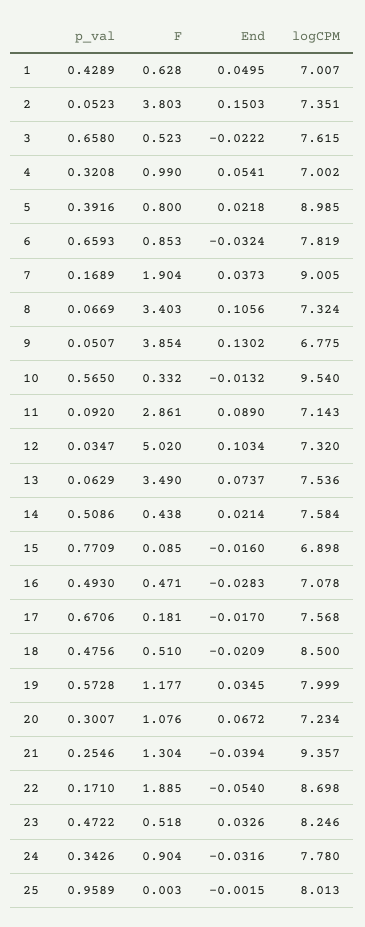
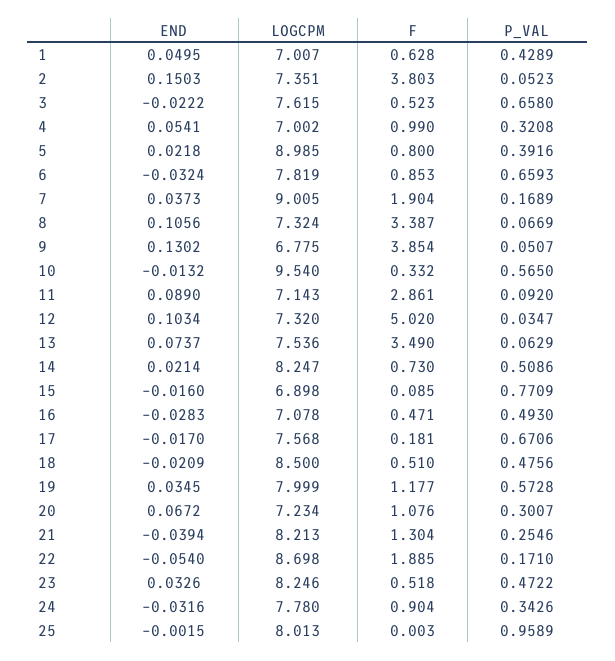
F, 8: 3.403 -> 3.387
F, 14: 0.438 -> 0.73
logCPM, 14: 7.584 -> 8.247
logCPM, 21: 9.357 -> 8.213

